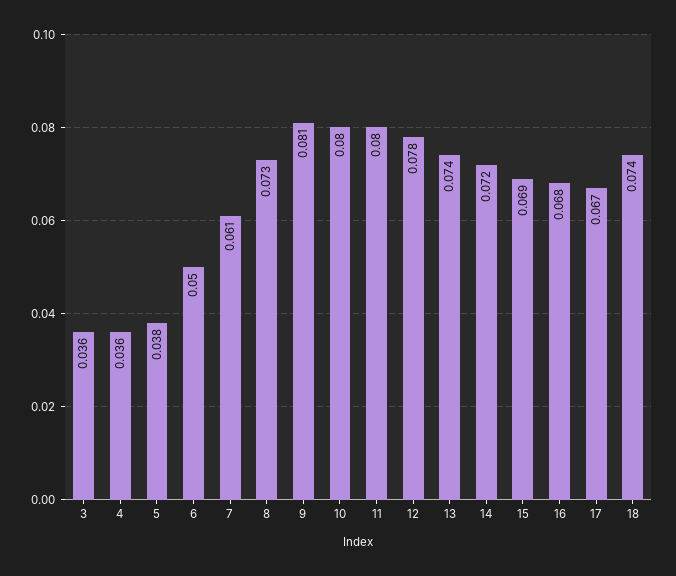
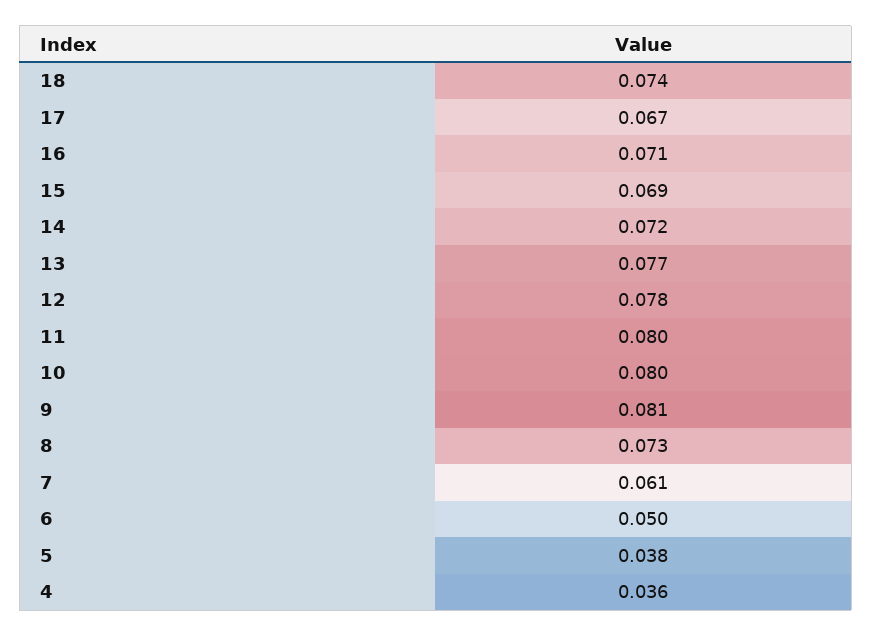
3: 0.036 -> none
13: 0.074 -> 0.077
16: 0.068 -> 0.071

